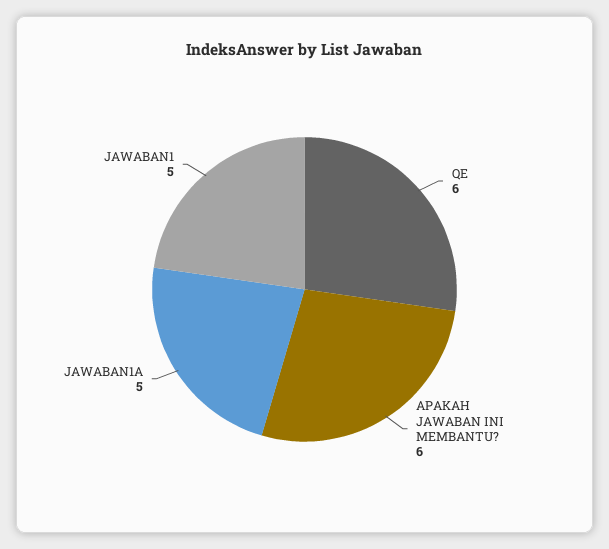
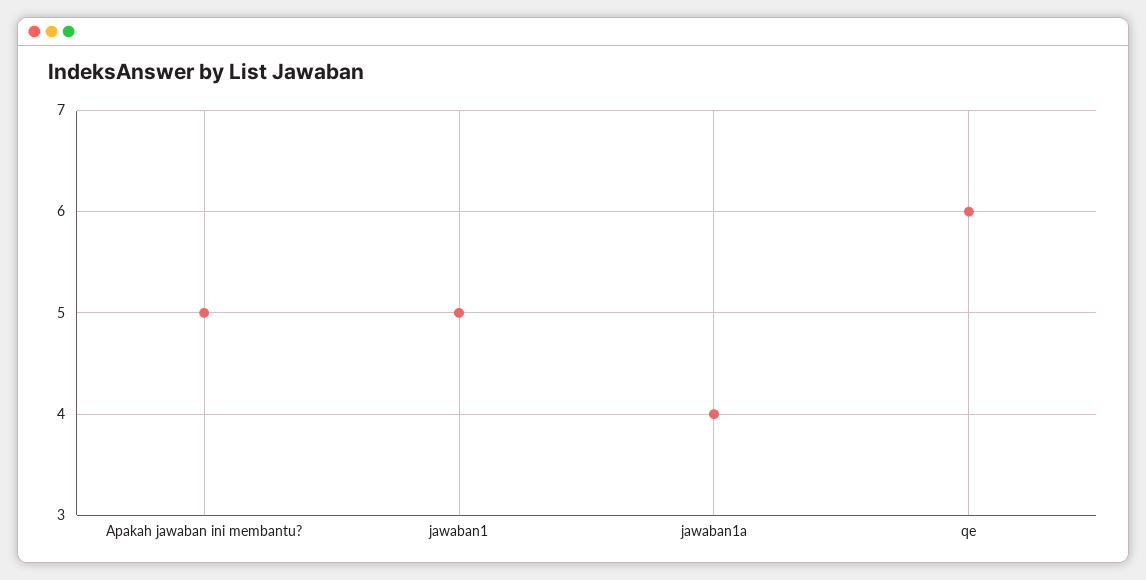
APAKAH JAWABAN INI MEMBANTU?: 6 -> 5
JAWABAN1A: 5 -> 4

